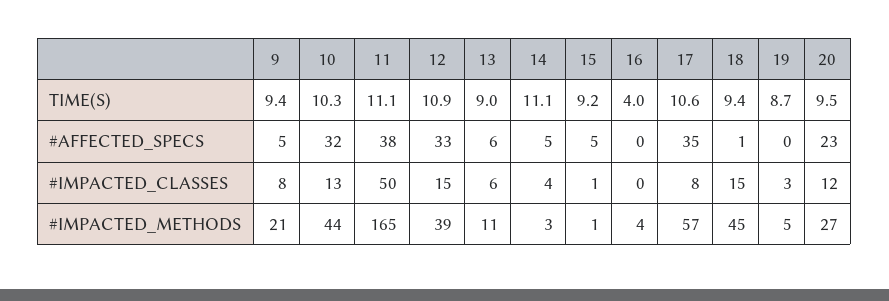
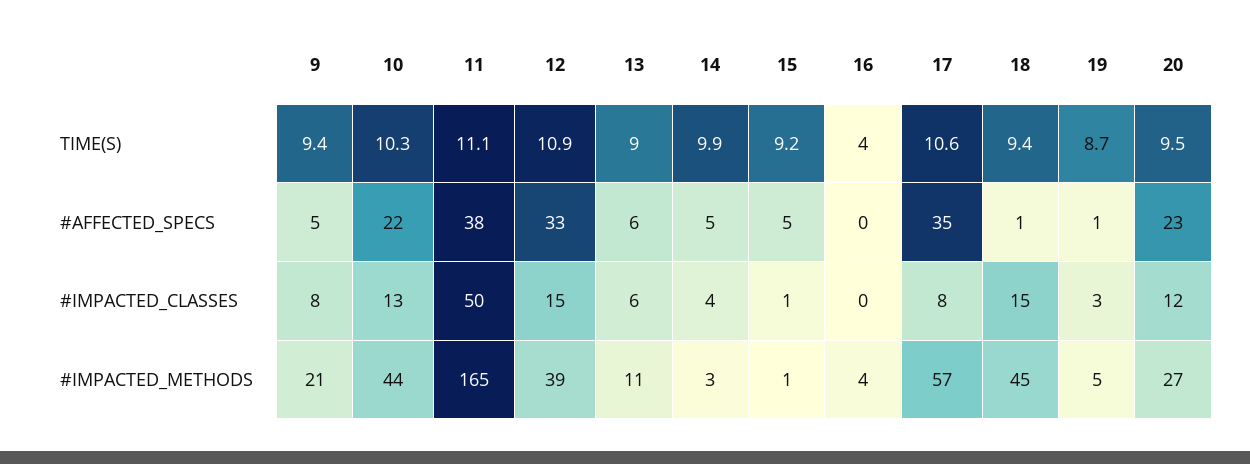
14, TIME(S): 11.1 -> 9.9
10, #AFFECTED_SPECS: 32 -> 22
19, #AFFECTED_SPECS: 0 -> 1

